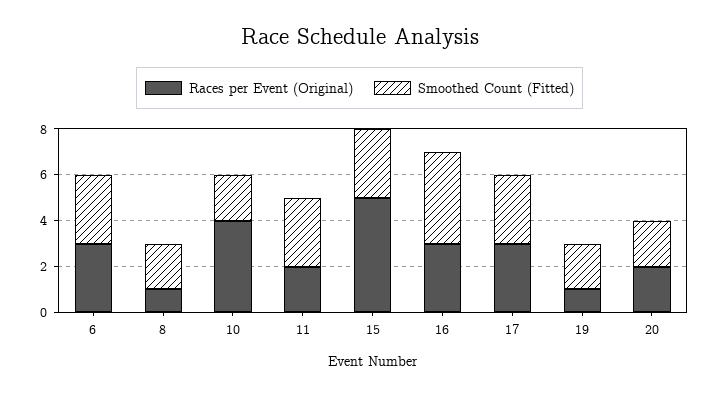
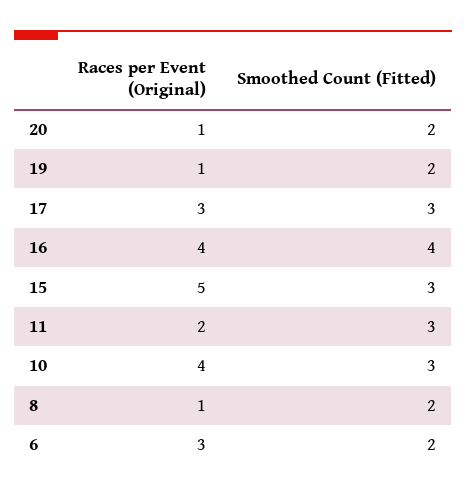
Smoothed Count (Fitted), 6: 3 -> 2
Smoothed Count (Fitted), 10: 2 -> 3
Races per Event (Original), 16: 3 -> 4
Races per Event (Original), 20: 2 -> 1

